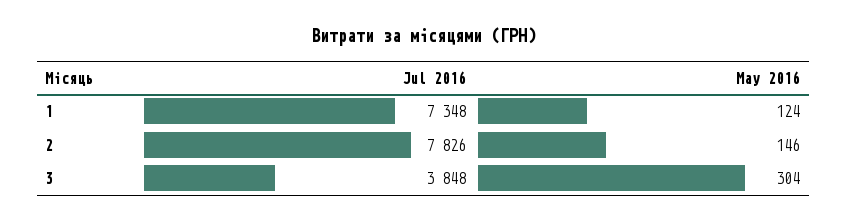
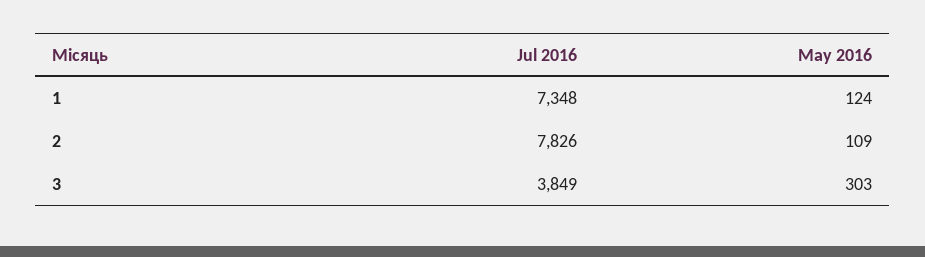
May 2016, 2: 146 -> 109
Jul 2016, 3: 3848 -> 3849
May 2016, 3: 304 -> 303

